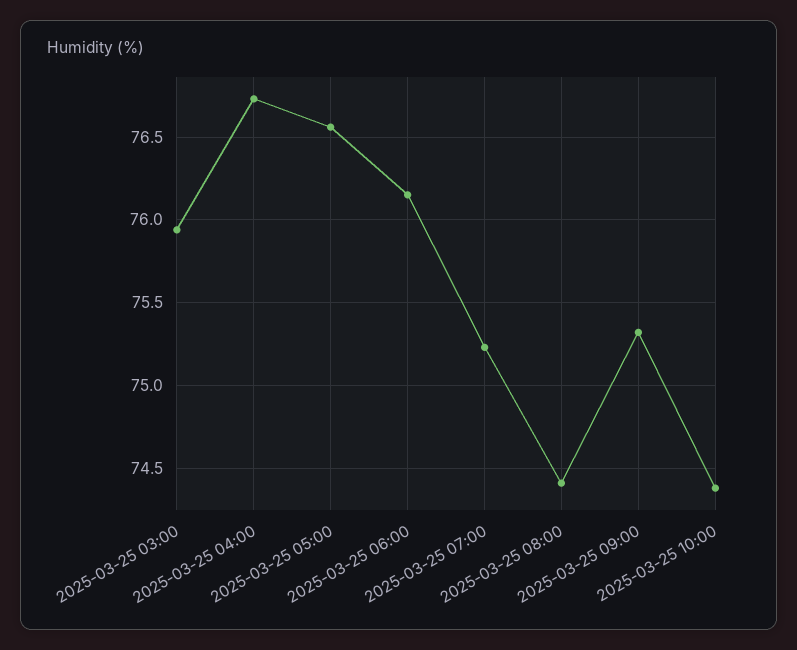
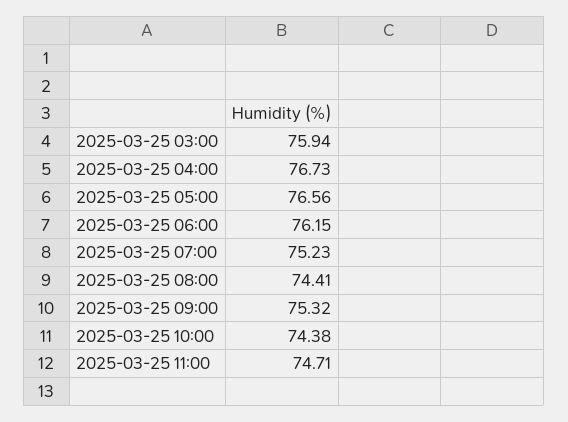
2025-03-25 11:00: none -> 74.71

